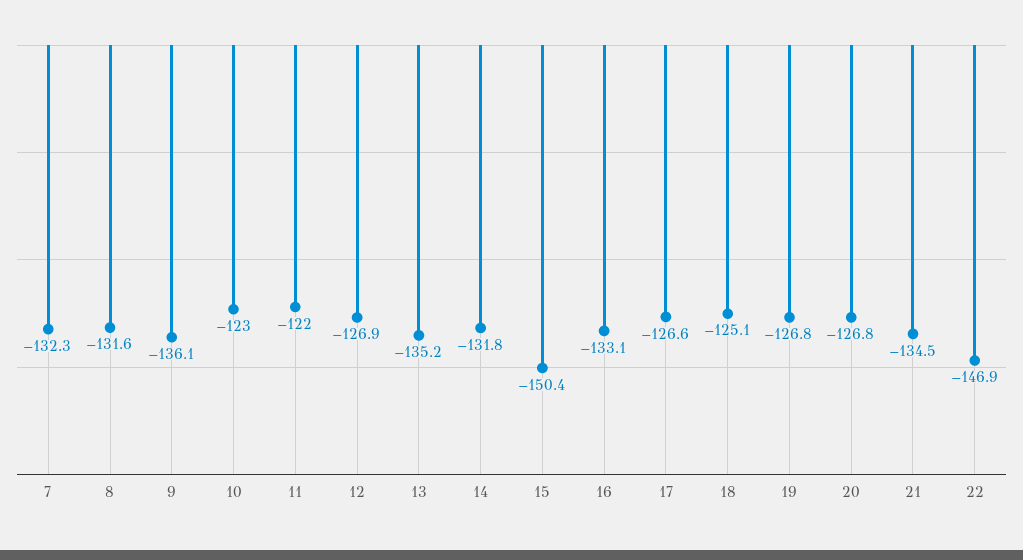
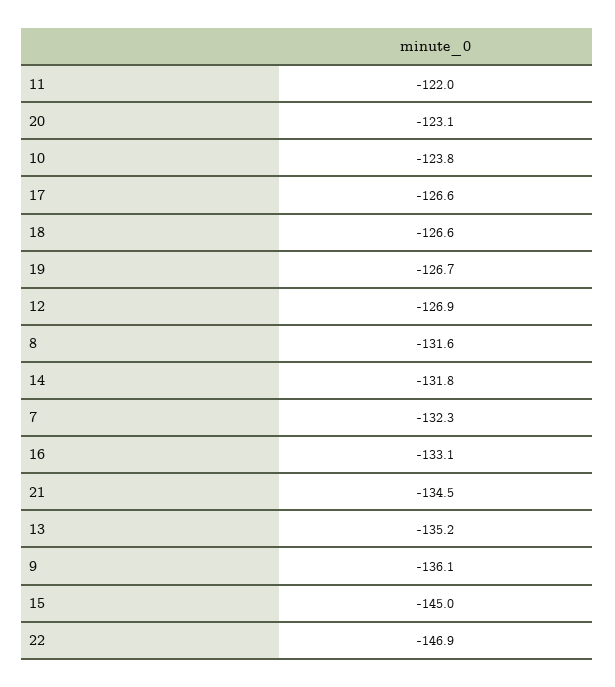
10: -123 -> -123.8
15: -150.4 -> -145
18: -125.1 -> -126.6
19: -126.8 -> -126.7
20: -126.8 -> -123.1

